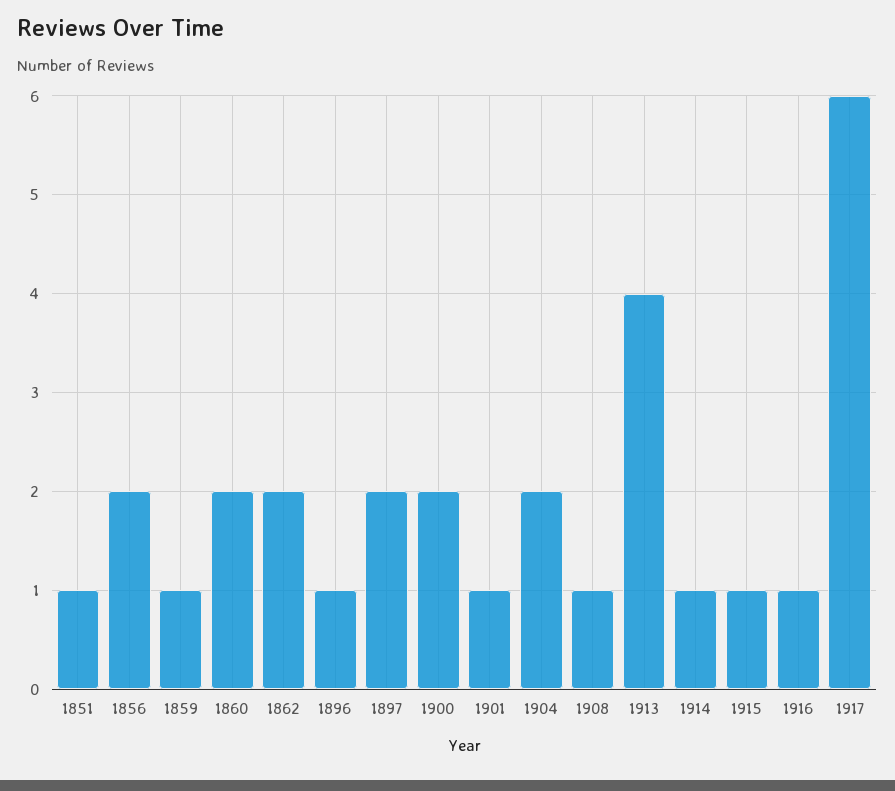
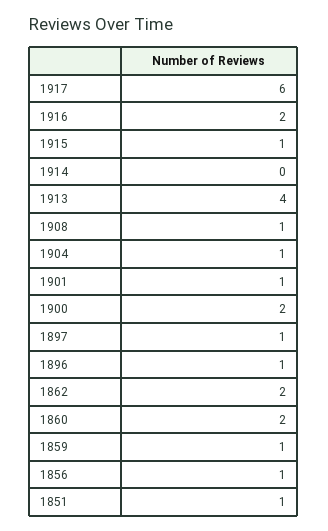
1856: 2 -> 1
1897: 2 -> 1
1904: 2 -> 1
1914: 1 -> 0
1916: 1 -> 2

